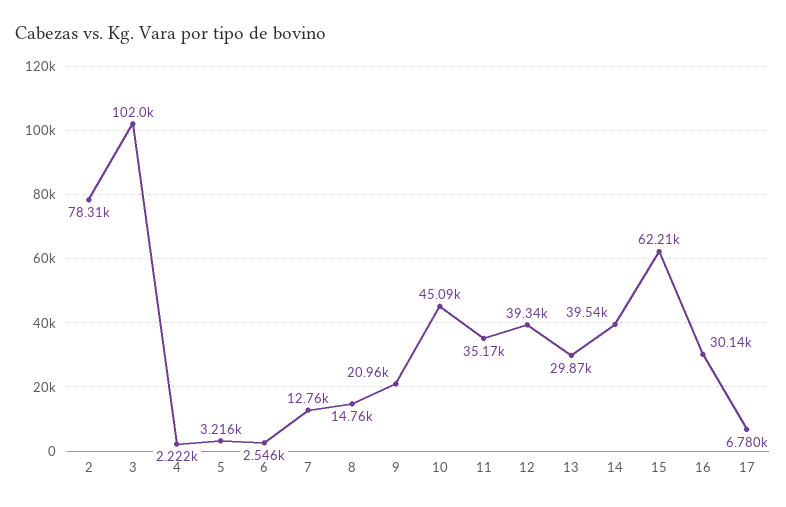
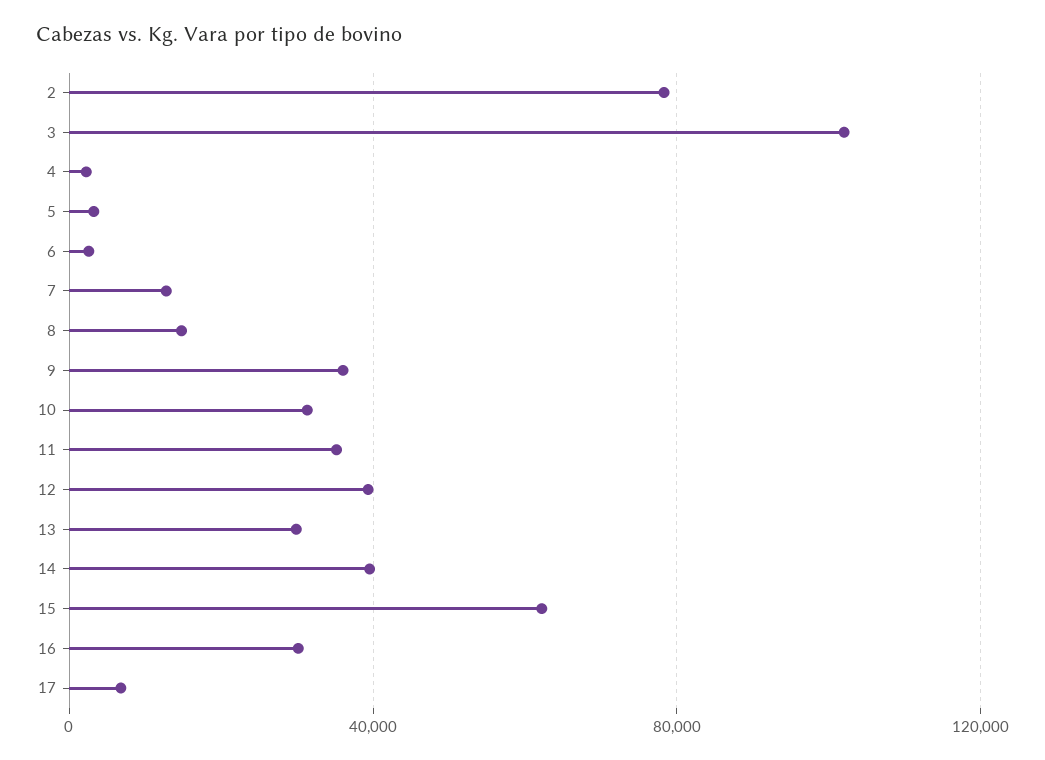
9: 20960 -> 35000
10: 45090 -> 30000

